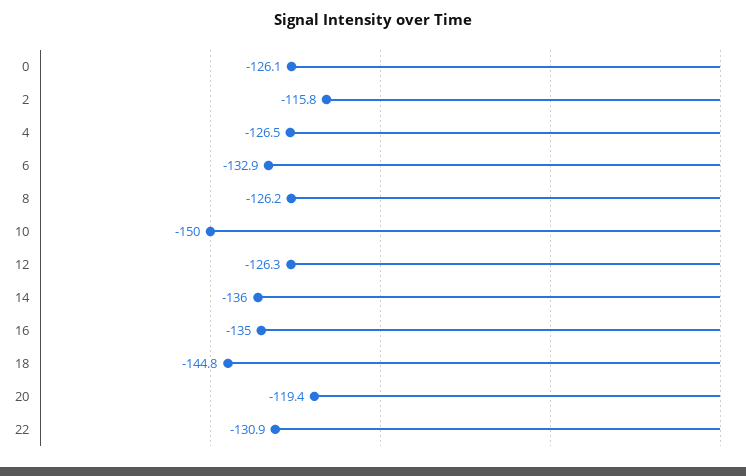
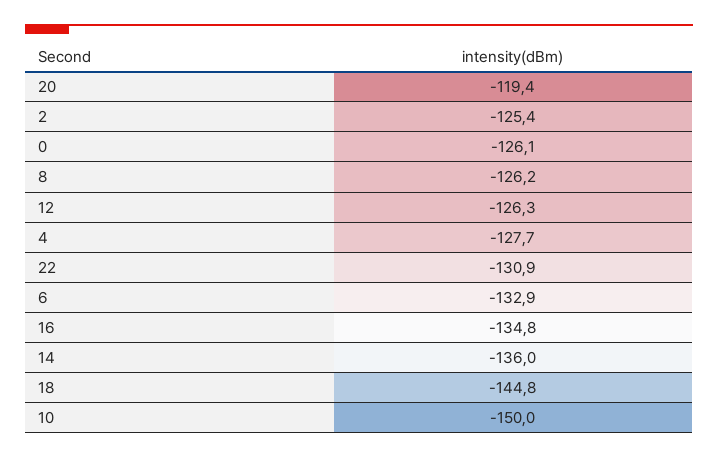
2: -115.8 -> -125.4
4: -126.5 -> -127.7
16: -135 -> -134.8

